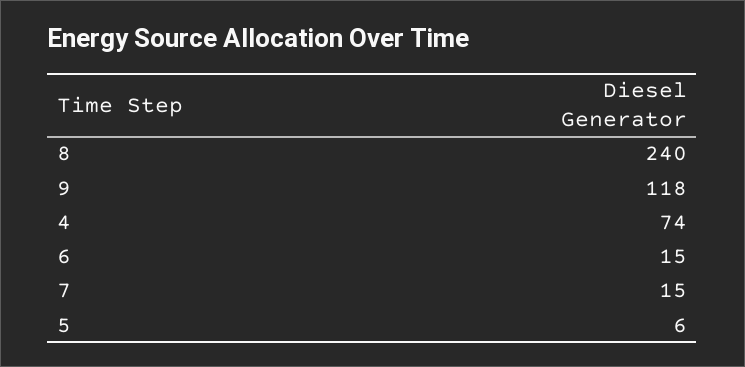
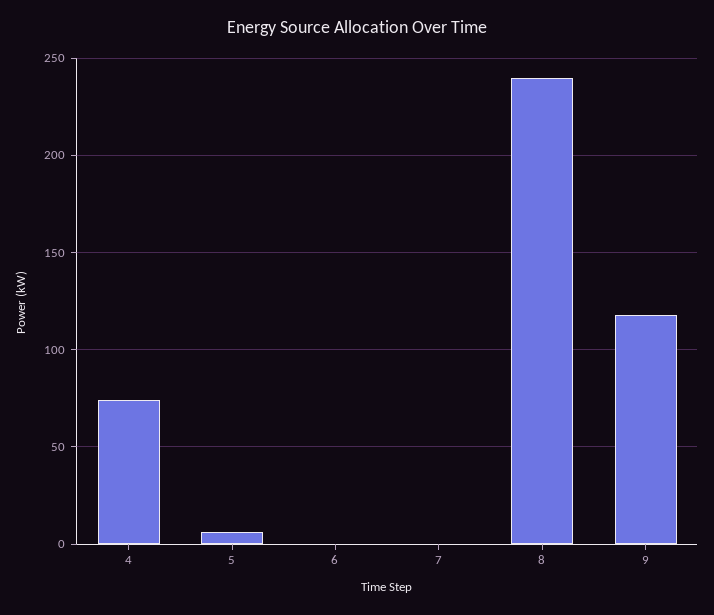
6: 15 -> 0
7: 15 -> 0

